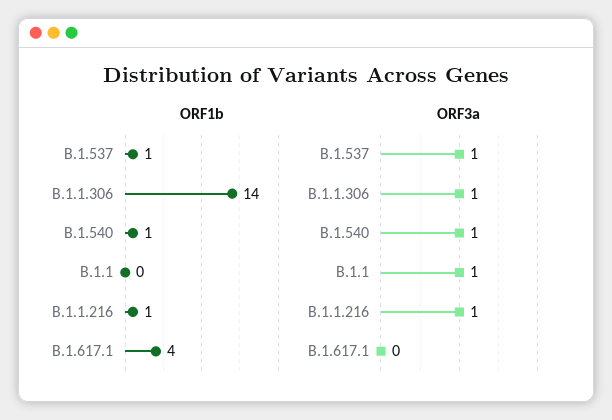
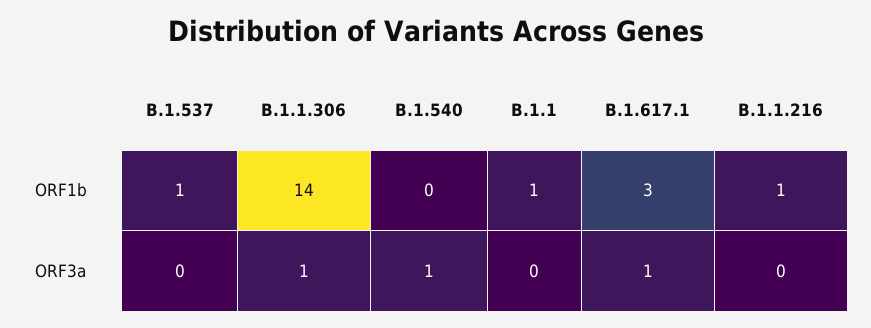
ORF1b, B.1.540: 1 -> 0
ORF1b, B.1.1: 0 -> 1
ORF1b, B.1.617.1: 4 -> 3
ORF3a, B.1.537: 1 -> 0
ORF3a, B.1.1: 1 -> 0
ORF3a, B.1.1.216: 1 -> 0
ORF3a, B.1.617.1: 0 -> 1

